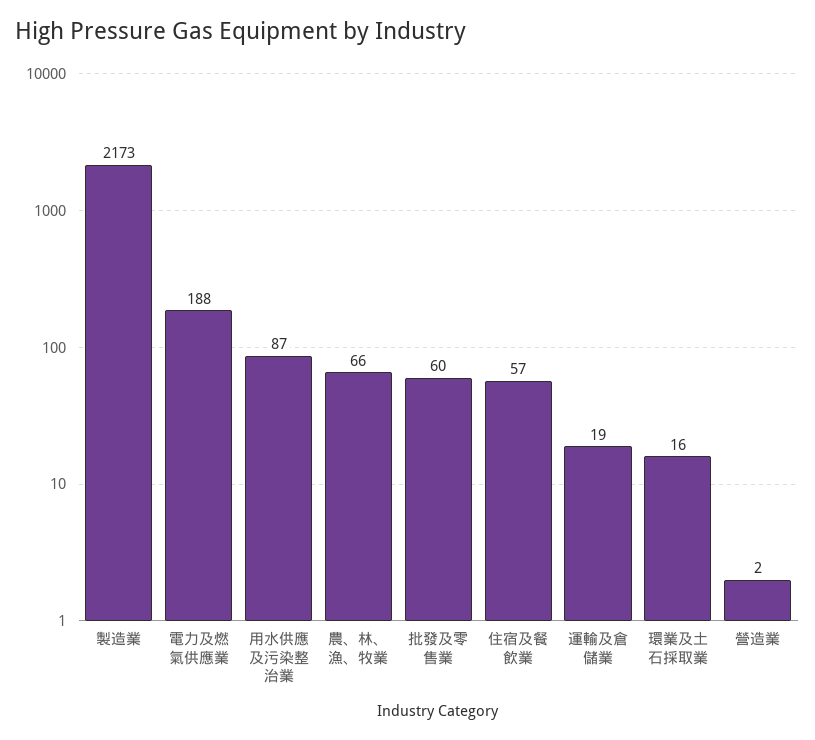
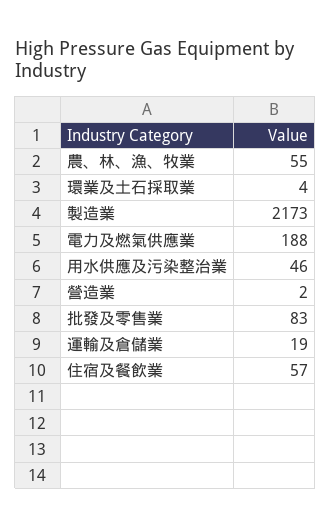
用水供應及污染整治業: 87 -> 46
農、林、漁、牧業: 66 -> 55
批發及零售業: 60 -> 83
環業及土石採取業: 16 -> 4

